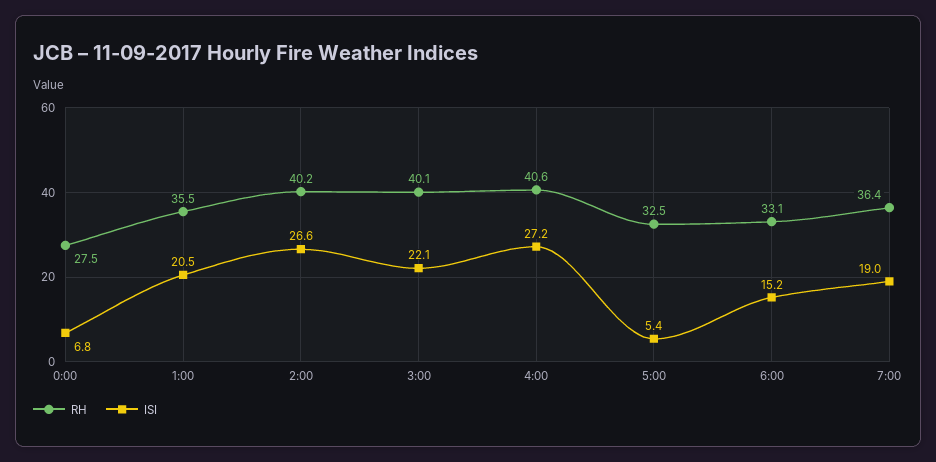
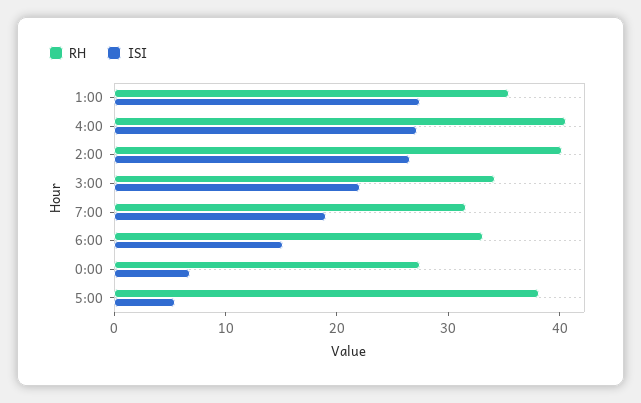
ISI, 1:00: 20.5 -> 28
RH, 3:00: 40.1 -> 34
RH, 5:00: 32.5 -> 38
RH, 7:00: 36.4 -> 32

